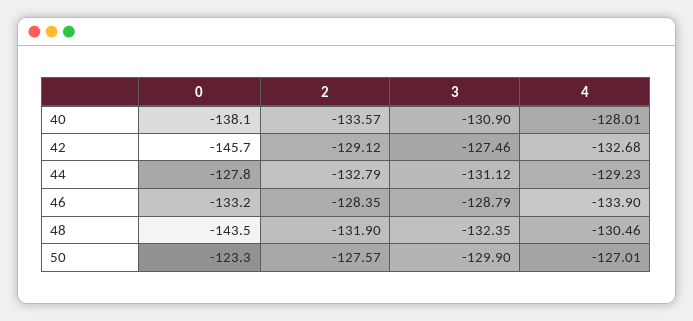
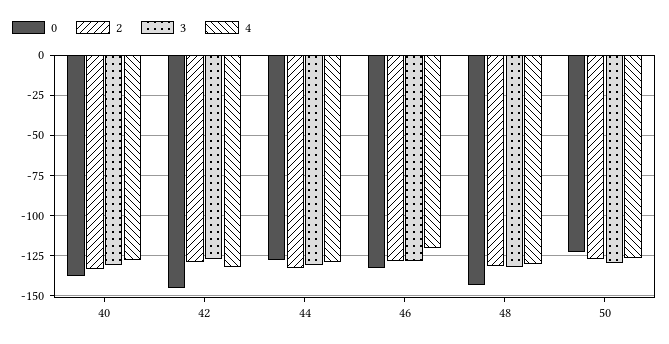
4, 46: -133.9 -> -120

